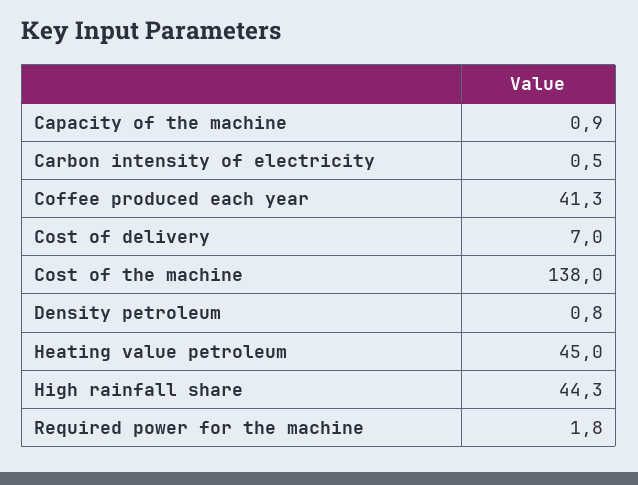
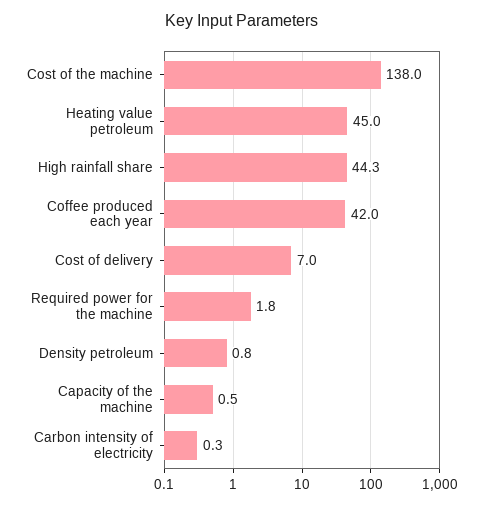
Capacity of the machine: 0.9 -> 0.5
Carbon intensity of electricity: 0.5 -> 0.3
Coffee produced each year: 41.3 -> 42

